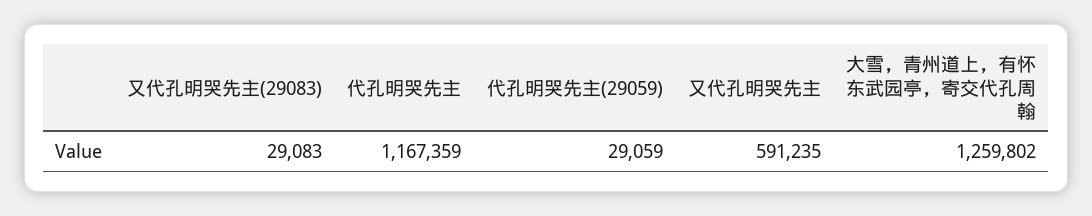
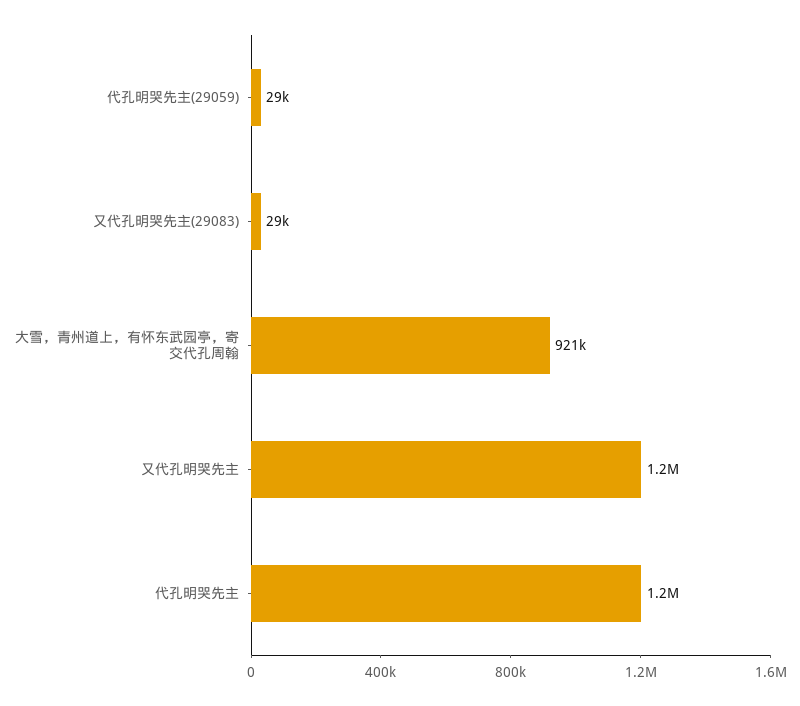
又代孔明哭先主: 591235 -> 1200000
大雪，青州道上，有怀东武园亭，寄交代孔周翰: 1259802 -> 921000

